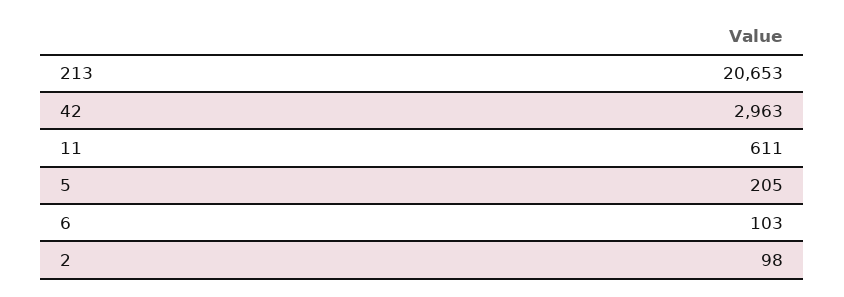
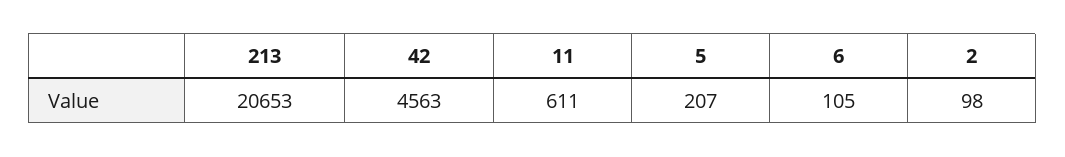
42: 2963 -> 4563
5: 205 -> 207
6: 103 -> 105

